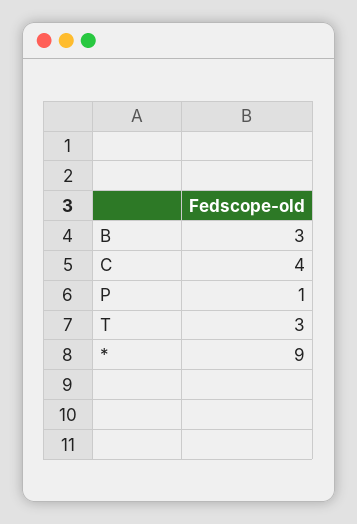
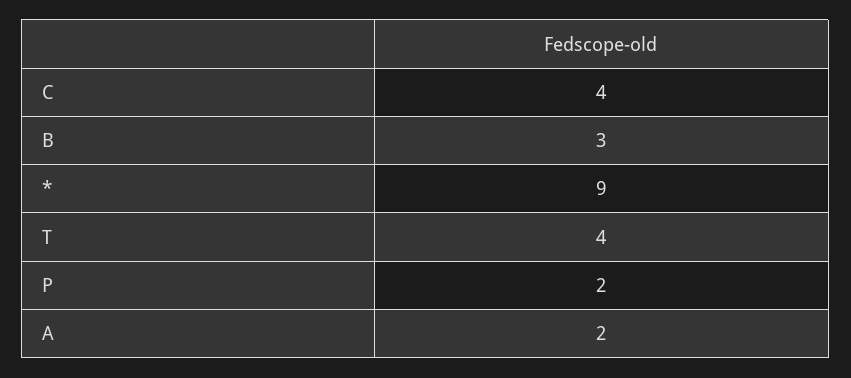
P: 1 -> 2
T: 3 -> 4
A: none -> 2

